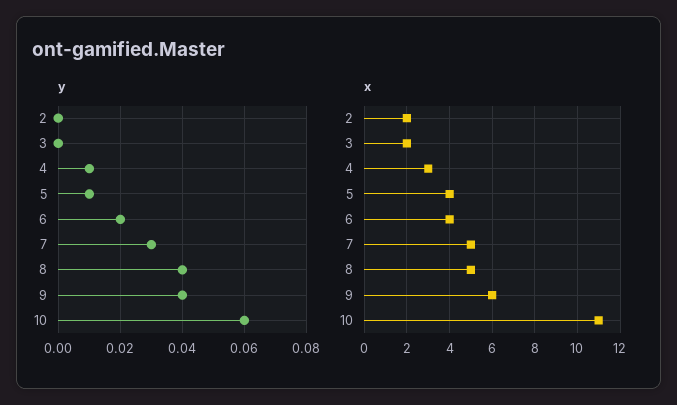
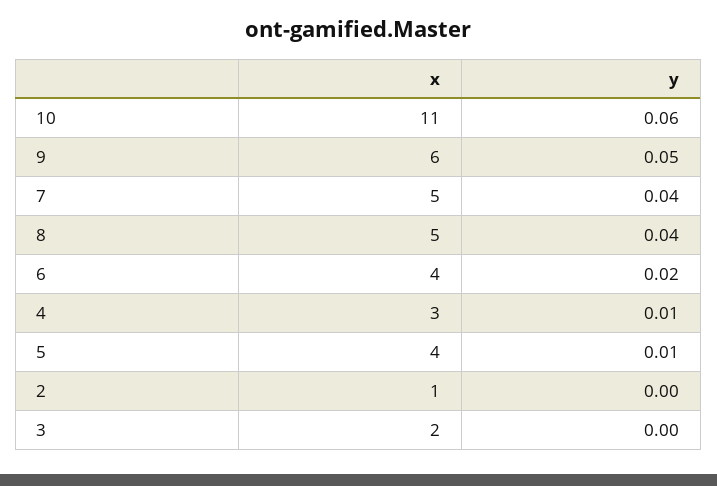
y, 7: 0.03 -> 0.04
y, 9: 0.04 -> 0.05
x, 2: 2 -> 1

